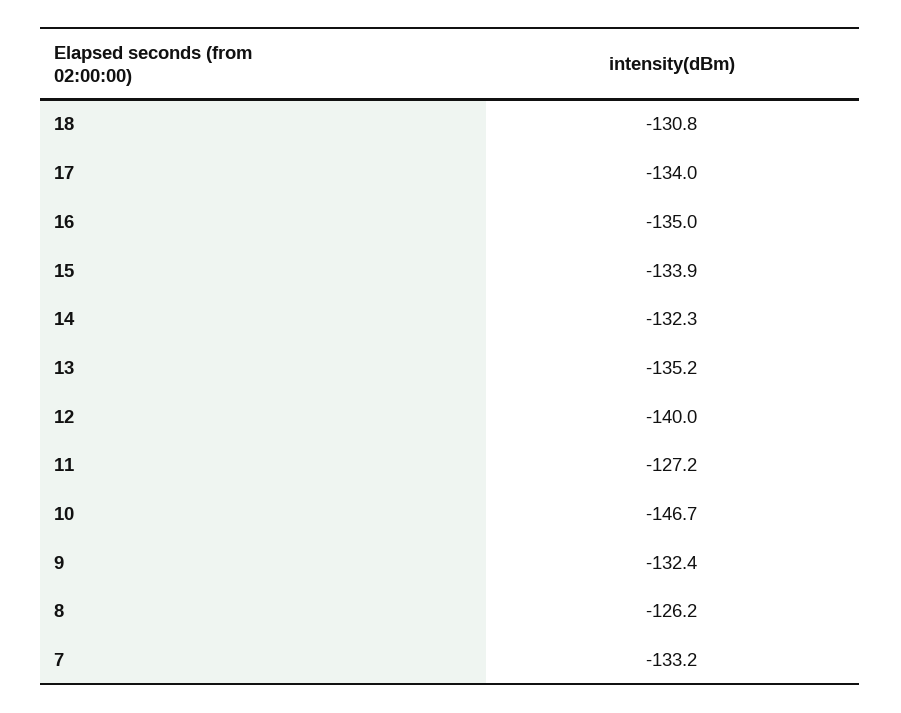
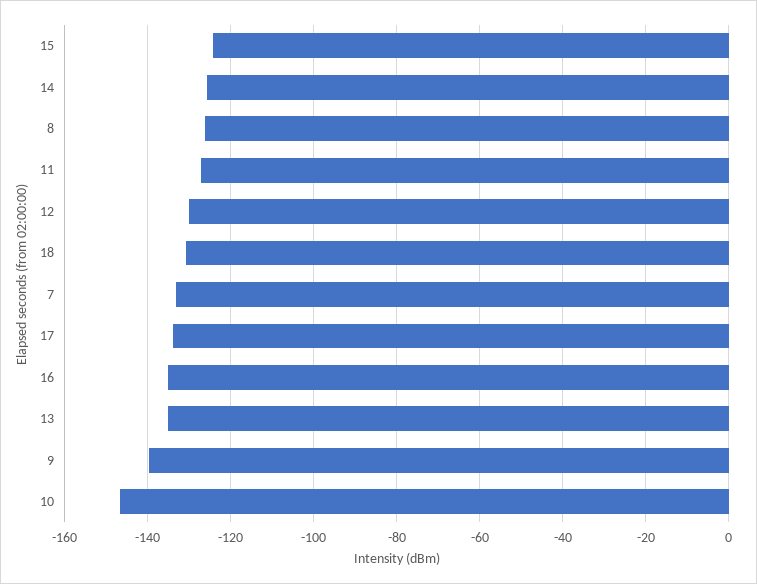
15: -133.9 -> -124
14: -132.3 -> -126
12: -140 -> -130
9: -132.4 -> -140

